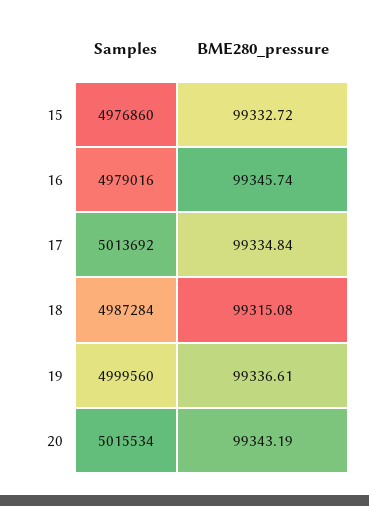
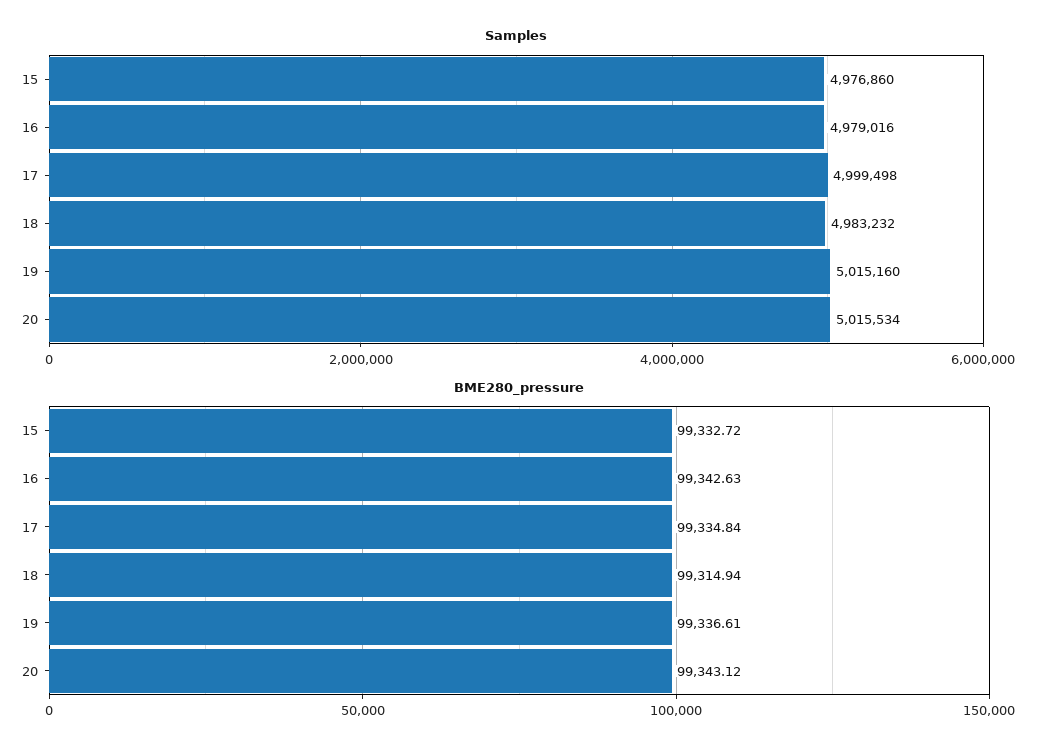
BME280_pressure, 16: 99345.74 -> 99342.63
Samples, 17: 5013692 -> 4999498
Samples, 18: 4987284 -> 4983232
BME280_pressure, 18: 99315.08 -> 99314.94
Samples, 19: 4999560 -> 5015160
BME280_pressure, 20: 99343.19 -> 99343.12

